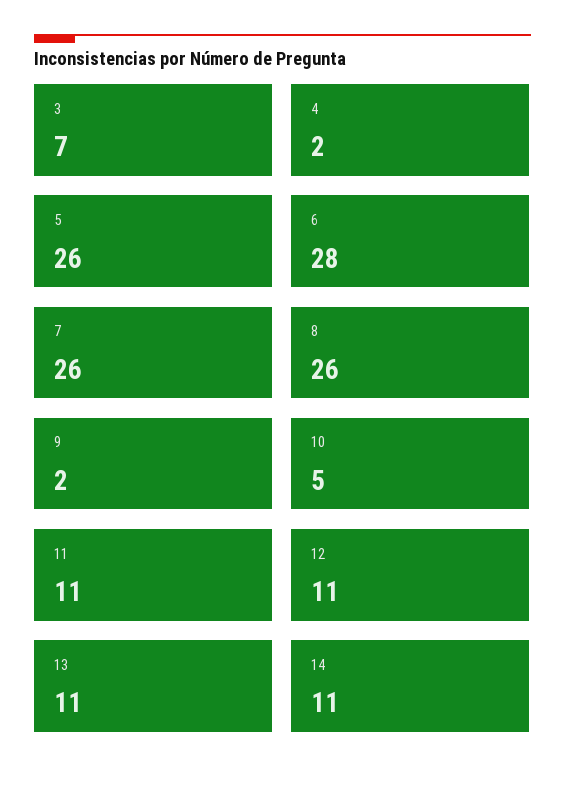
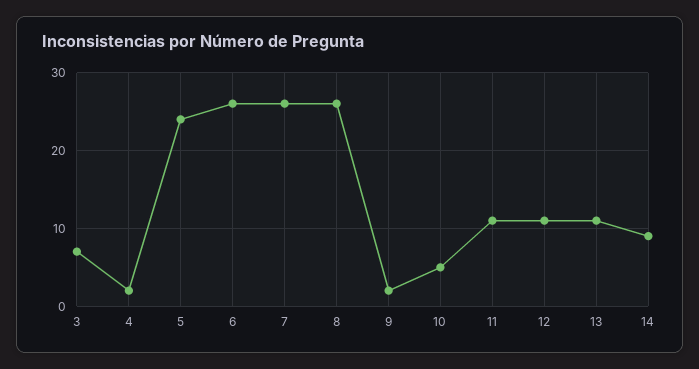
5: 26 -> 24
6: 28 -> 26
14: 11 -> 9

